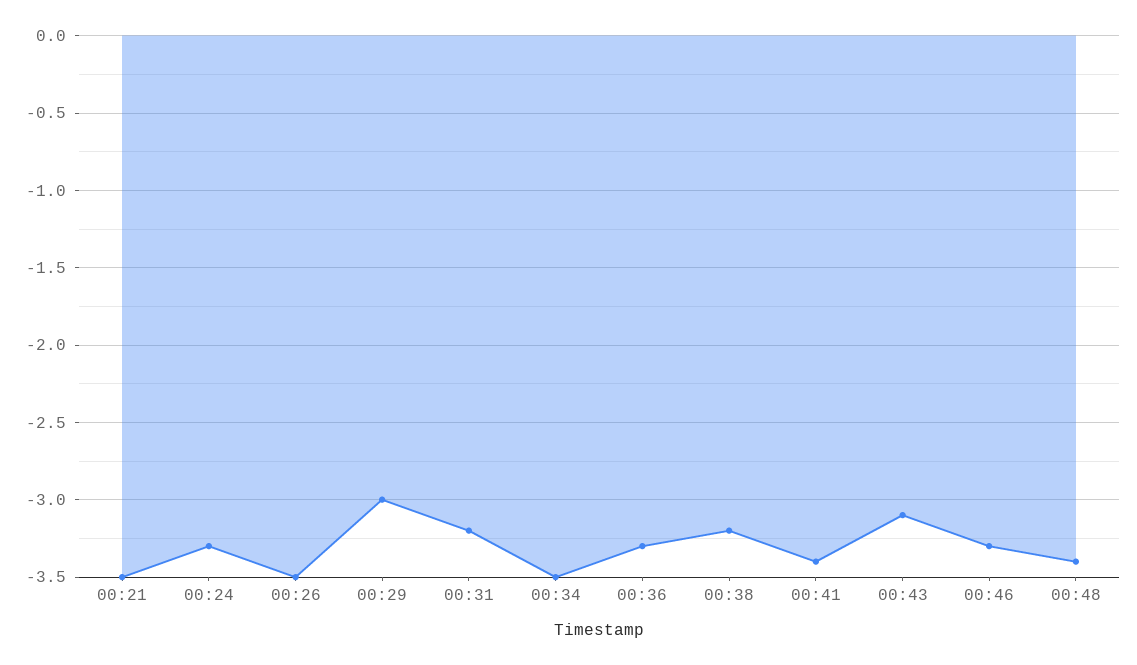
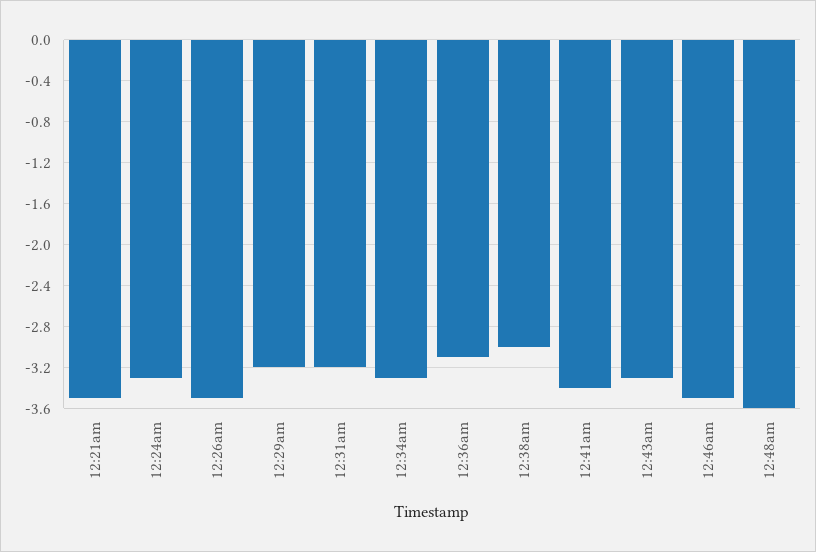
00:29: -3 -> -3.2
00:34: -3.5 -> -3.3
00:36: -3.3 -> -3.1
00:38: -3.2 -> -3
00:43: -3.1 -> -3.3
00:46: -3.3 -> -3.5
00:48: -3.4 -> -3.6

